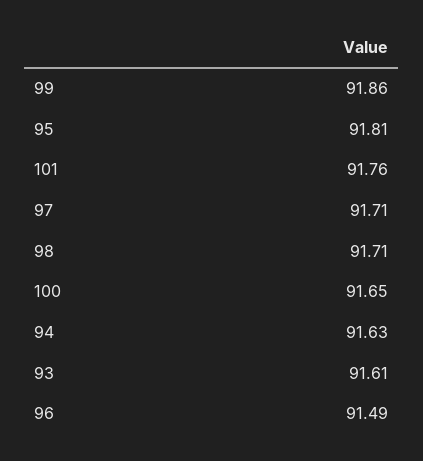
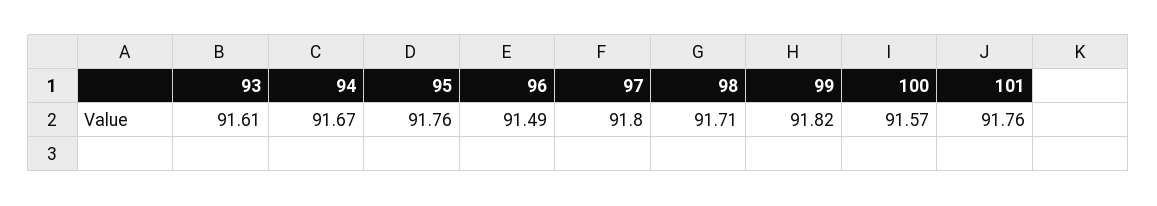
99: 91.86 -> 91.82
95: 91.81 -> 91.76
97: 91.71 -> 91.8
100: 91.65 -> 91.57
94: 91.63 -> 91.67

